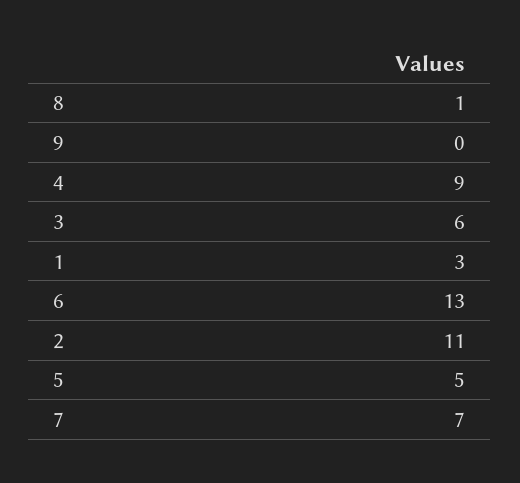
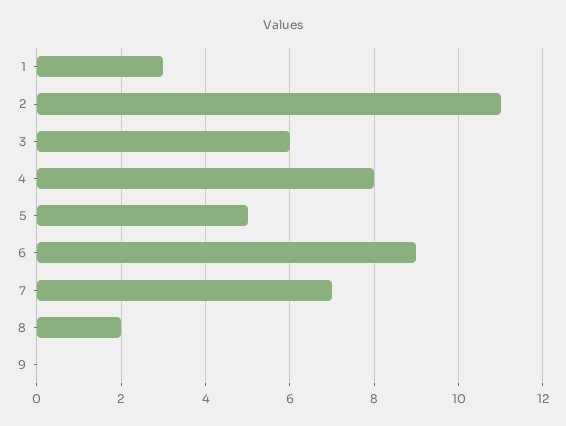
8: 1 -> 2
4: 9 -> 8
6: 13 -> 9

